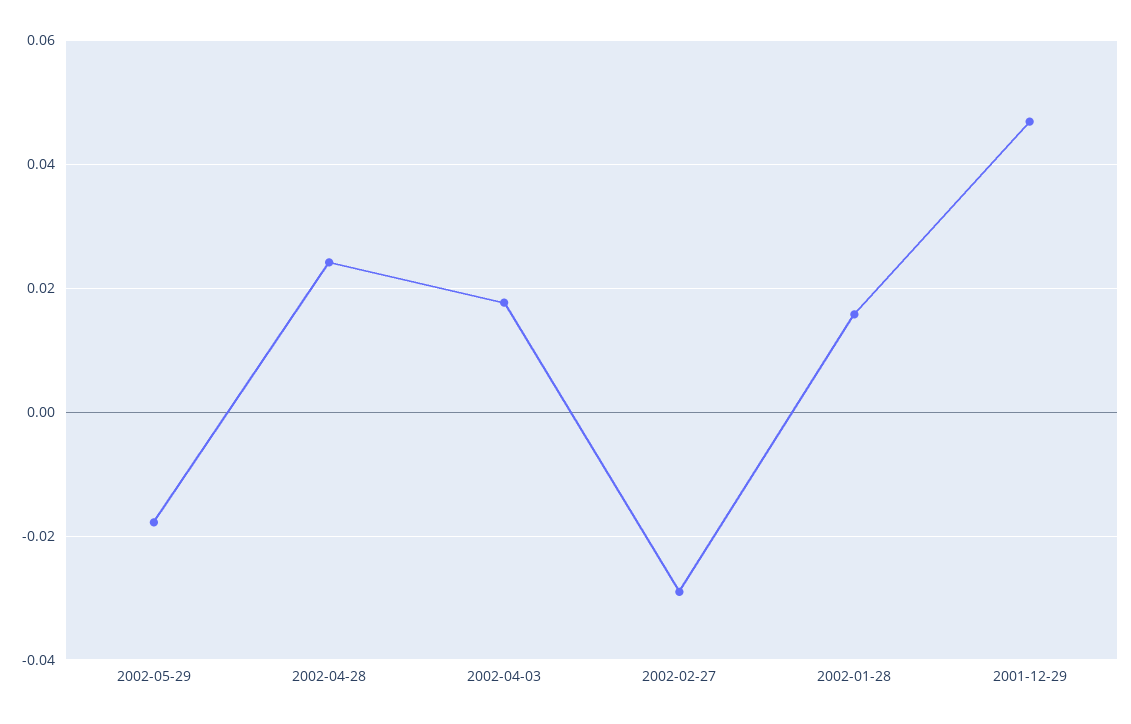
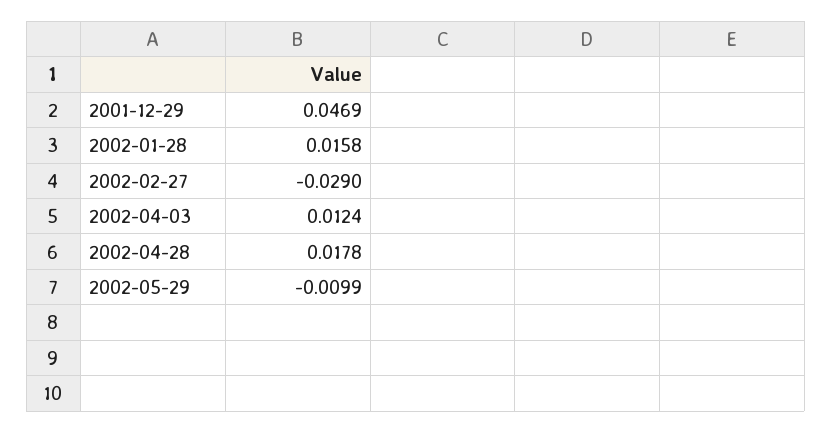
2002-05-29: -0.018 -> -0.0099
2002-04-28: 0.024 -> 0.0178
2002-04-03: 0.018 -> 0.0124

